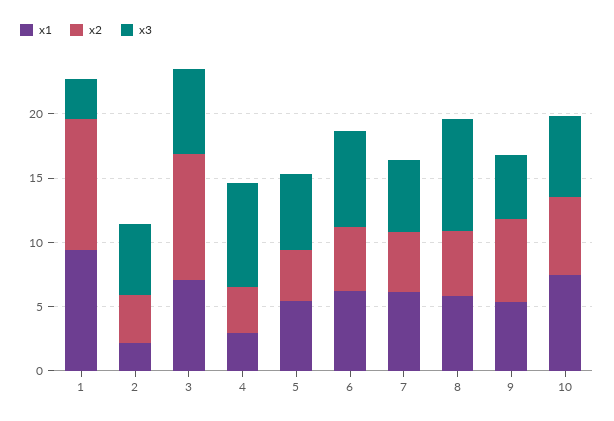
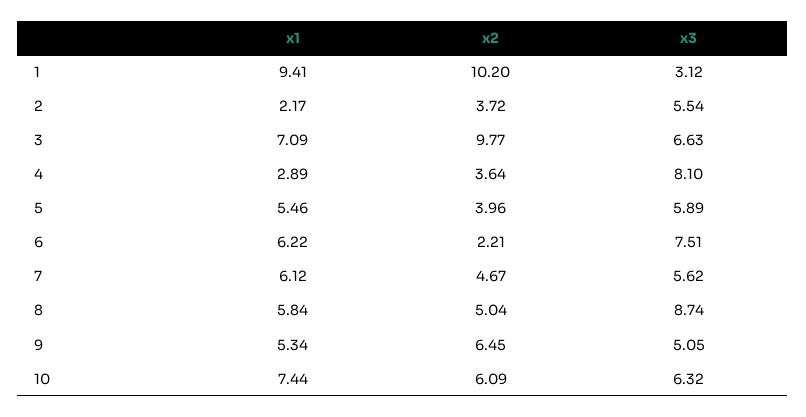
x2, 6: 5 -> 2.21

